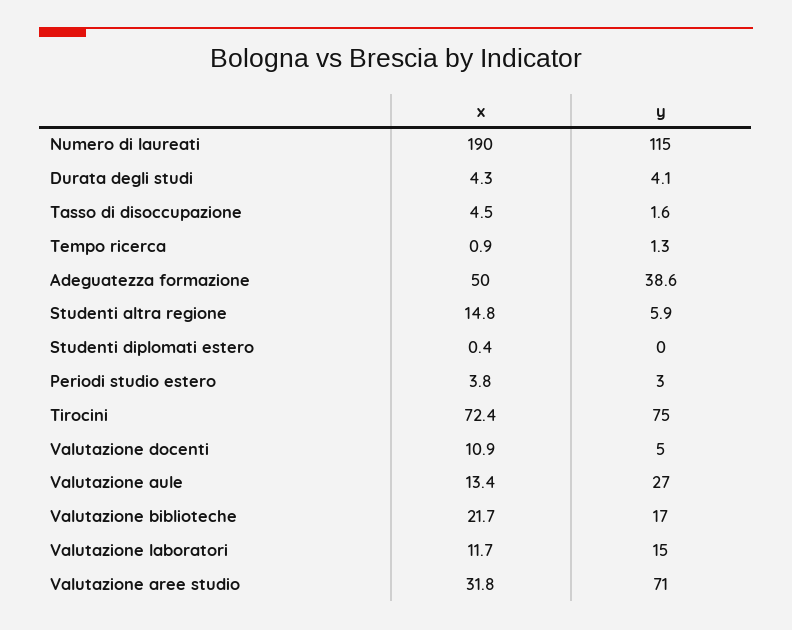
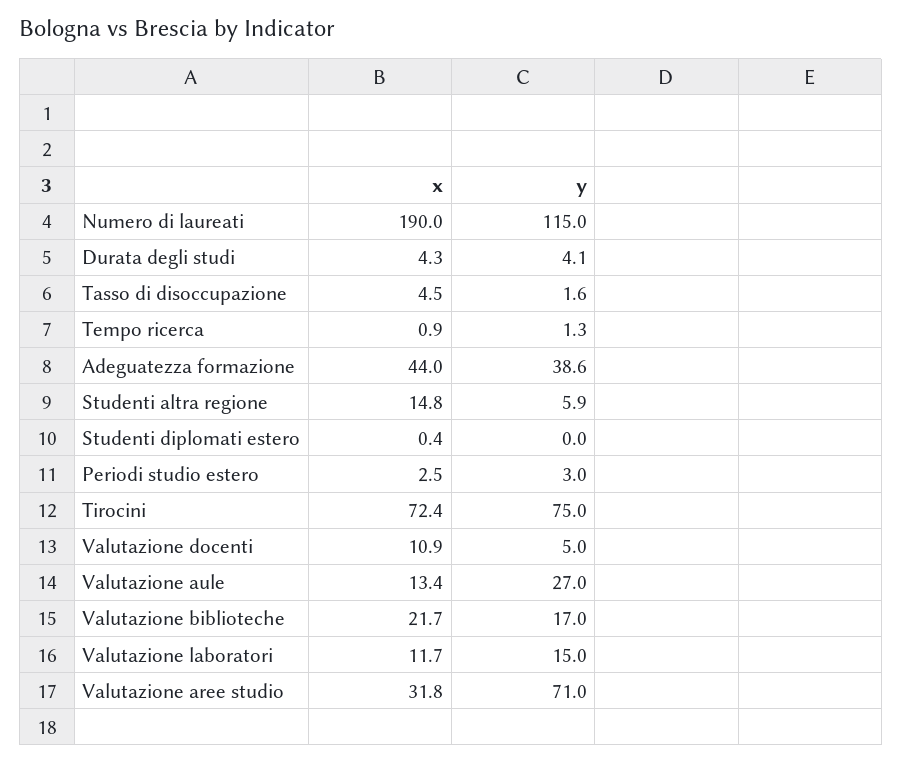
x, Adeguatezza formazione: 50 -> 44
x, Periodi studio estero: 3.8 -> 2.5

